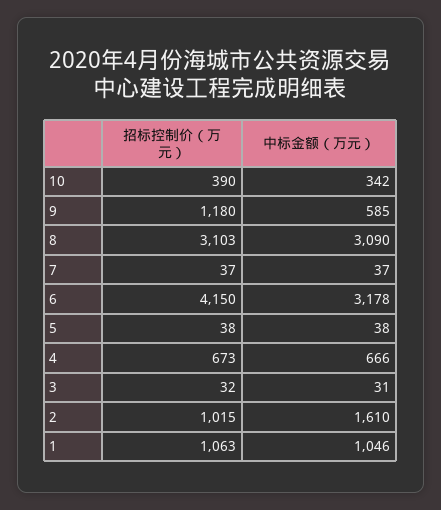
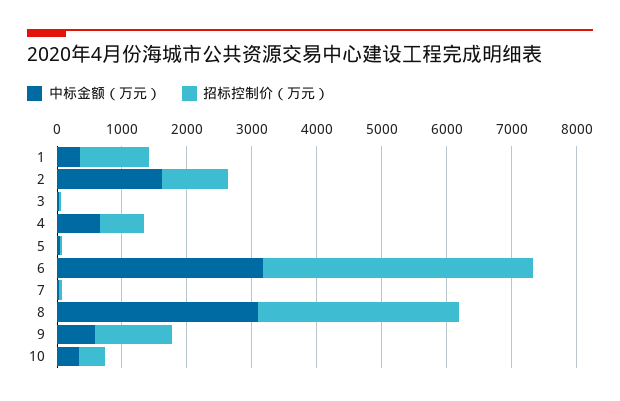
中标金额（万元）, 1: 1046 -> 400

